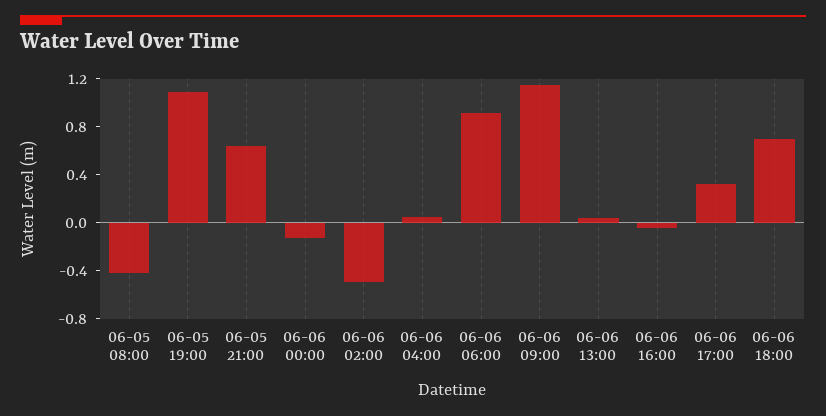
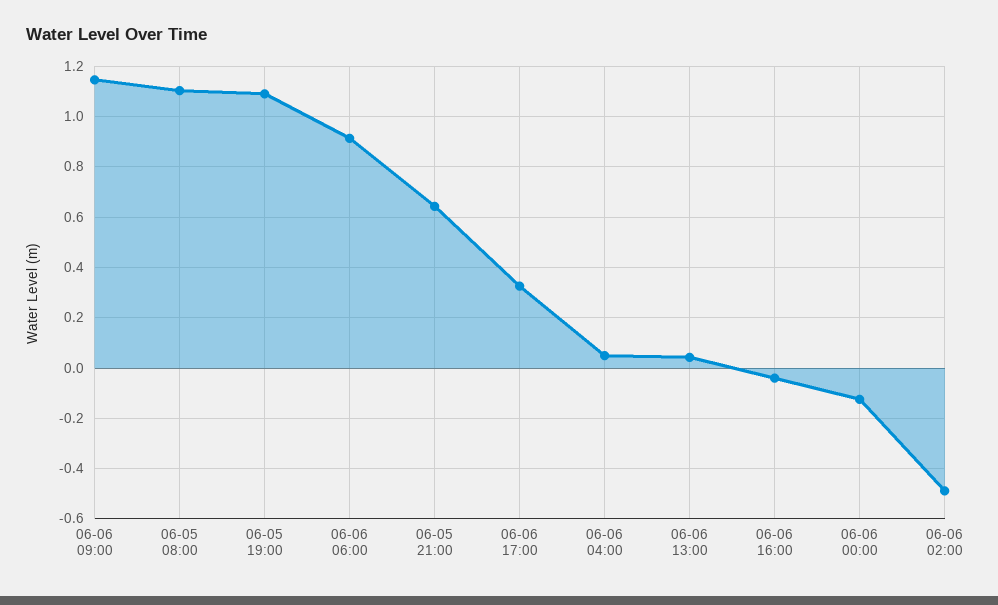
06-05 08:00: -0.4 -> 1.1
06-06 18:00: 0.7 -> none

